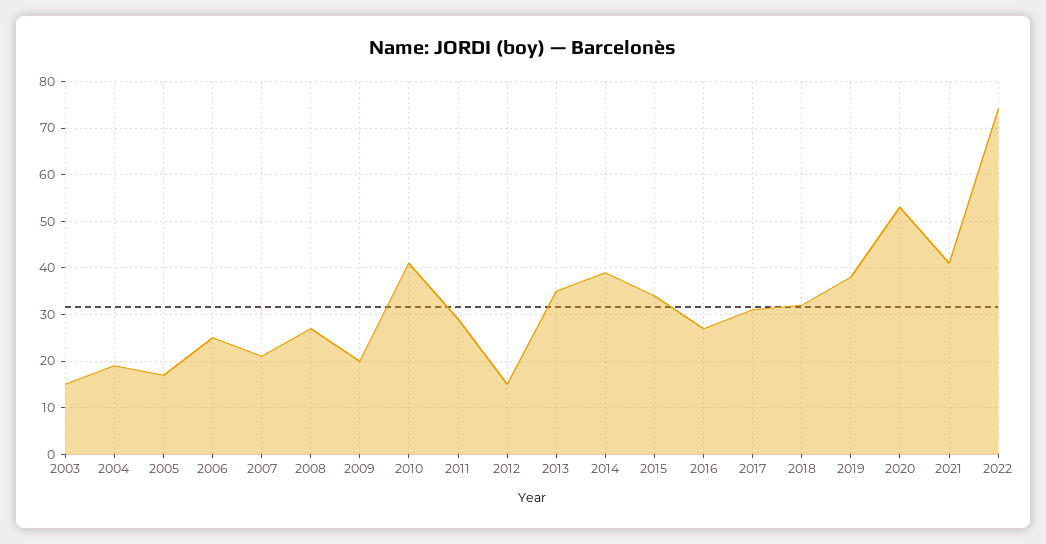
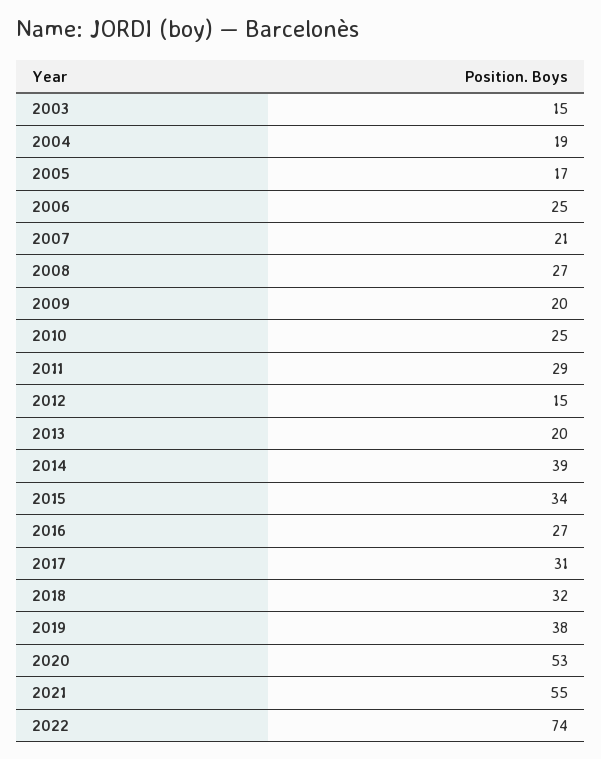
2010: 40 -> 25
2013: 35 -> 20
2021: 40 -> 55

